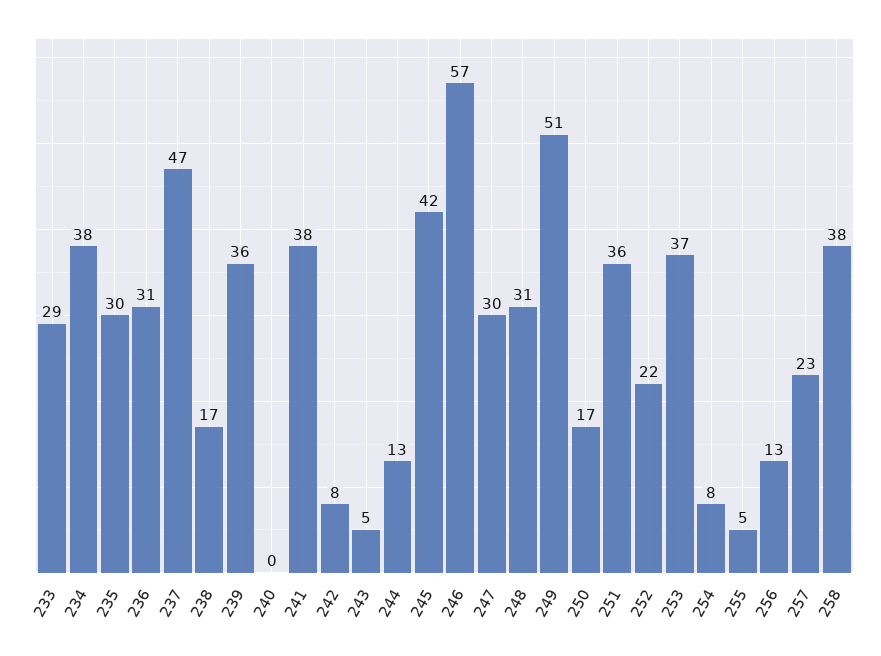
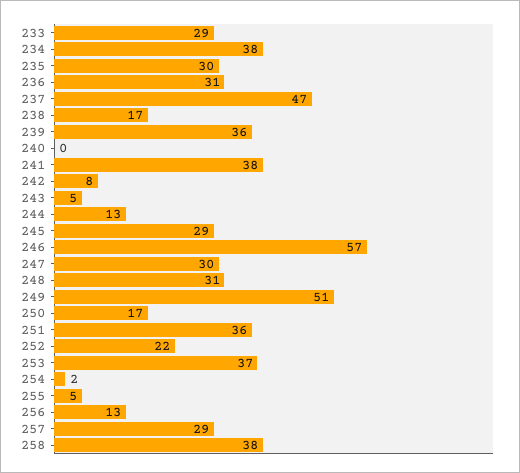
245: 42 -> 29
254: 8 -> 2
257: 23 -> 29

